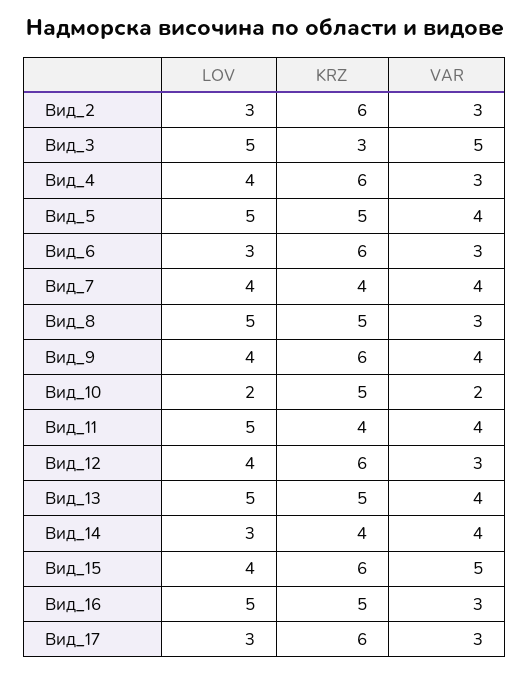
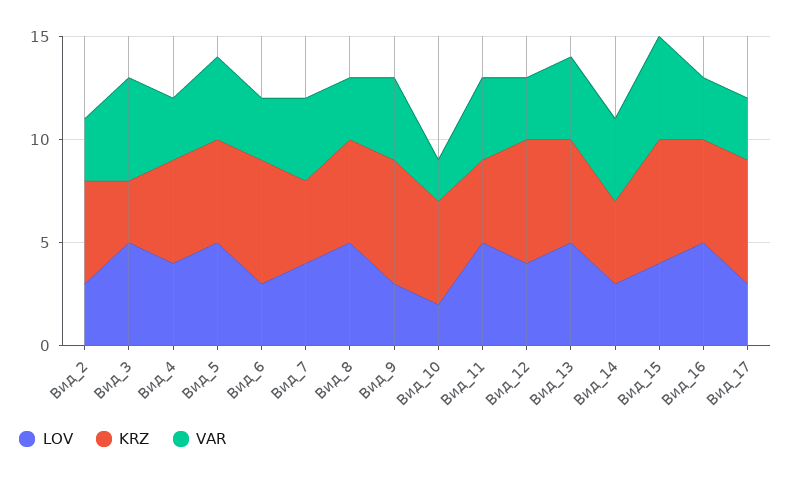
KRZ, Вид_2: 6 -> 5
KRZ, Вид_4: 6 -> 5
LOV, Вид_9: 4 -> 3

